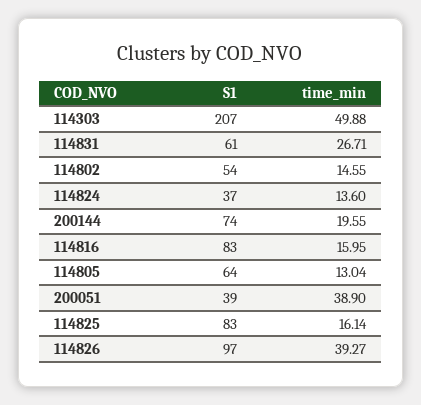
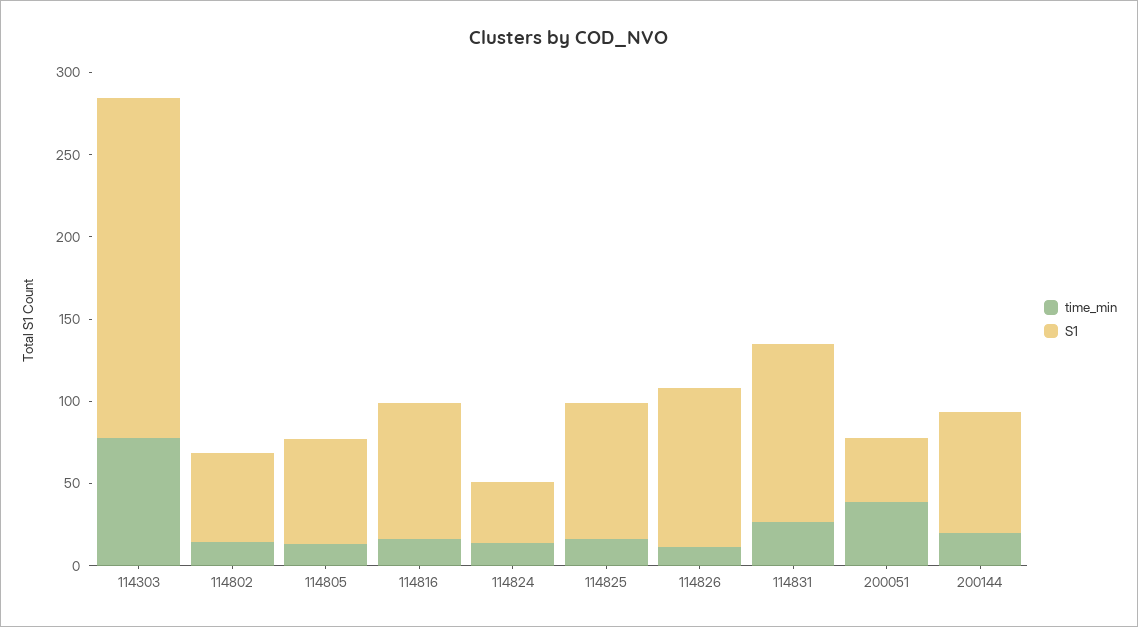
time_min, 114303: 49.88 -> 80
S1, 114831: 61 -> 110
time_min, 114826: 39.27 -> 10

